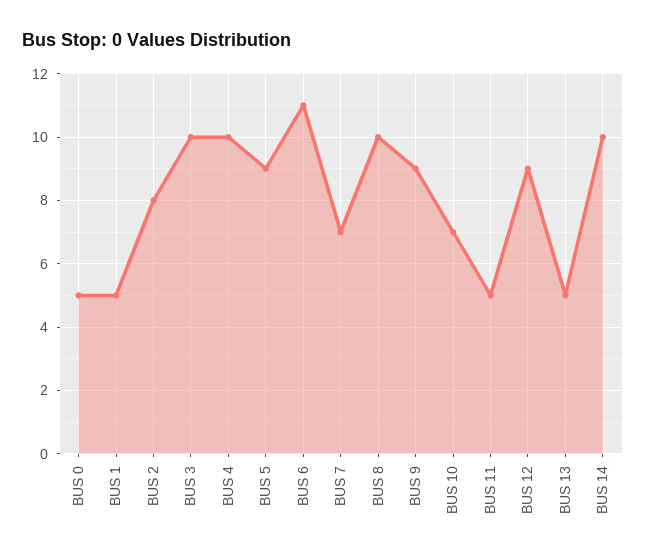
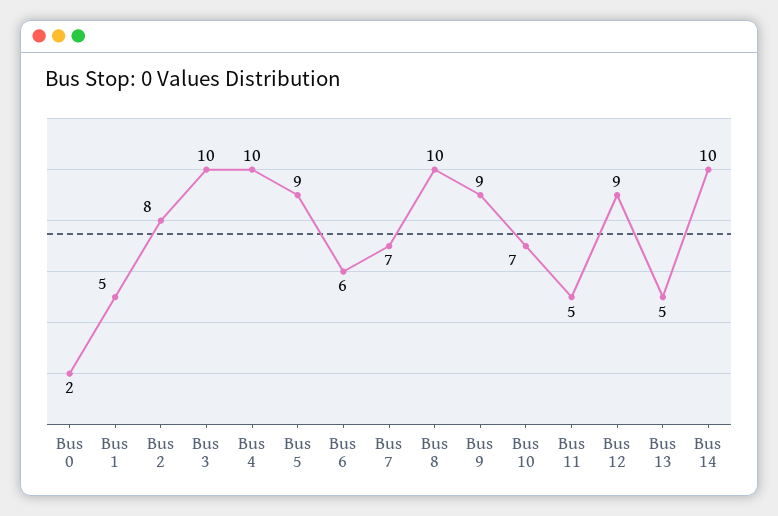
BUS 0: 5 -> 2
BUS 6: 11 -> 6

